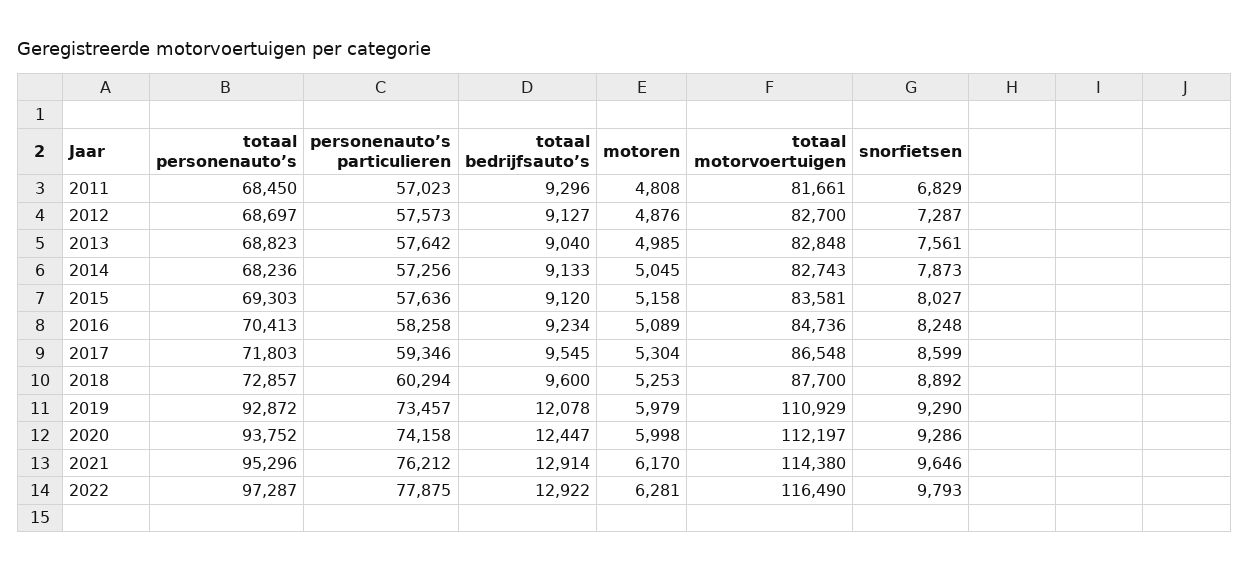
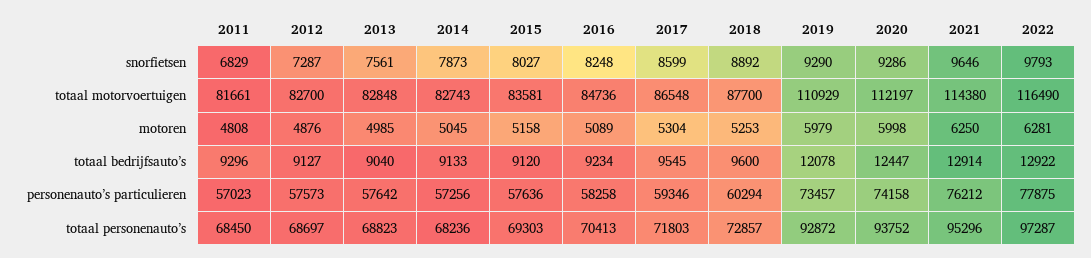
motoren, 2021: 6170 -> 6250

